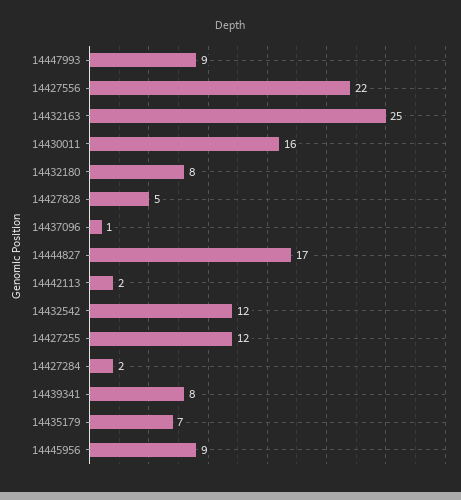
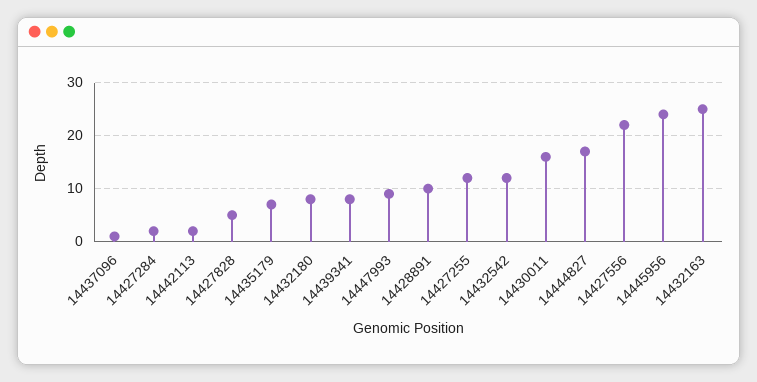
14445956: 9 -> 25
14428891: none -> 10

